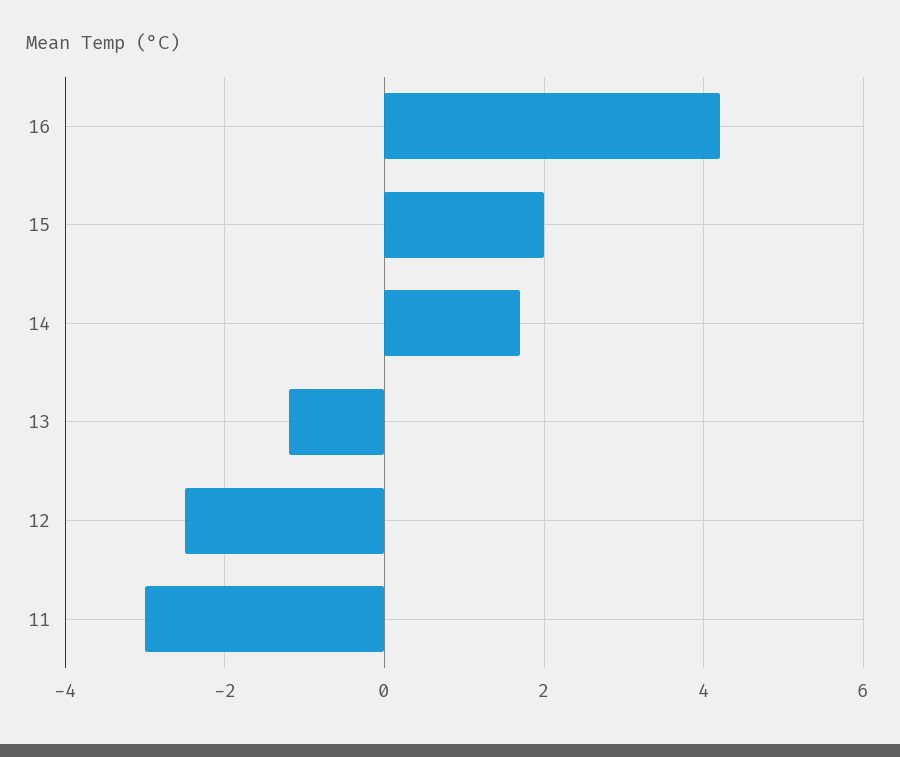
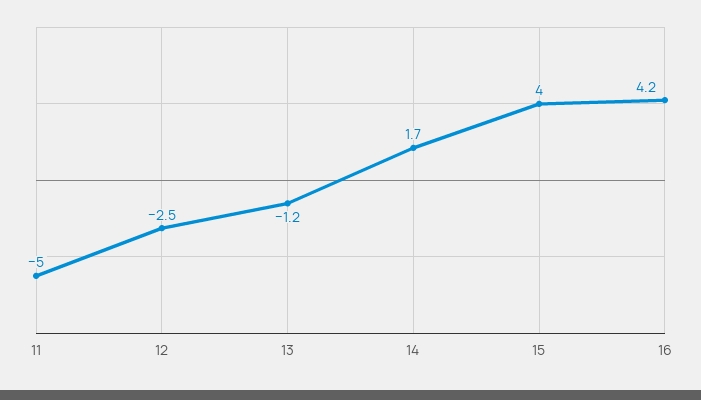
15: 2 -> 4
11: -3 -> -5

